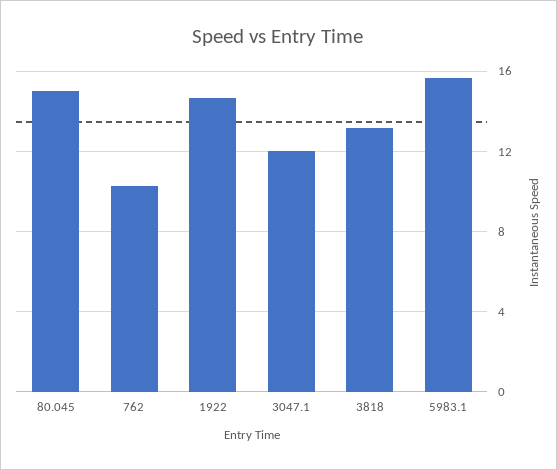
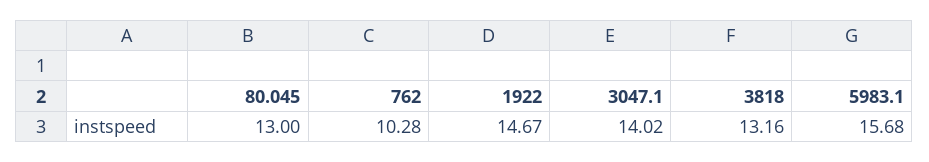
80.045: 15 -> 13
3047.1: 12 -> 14.02

